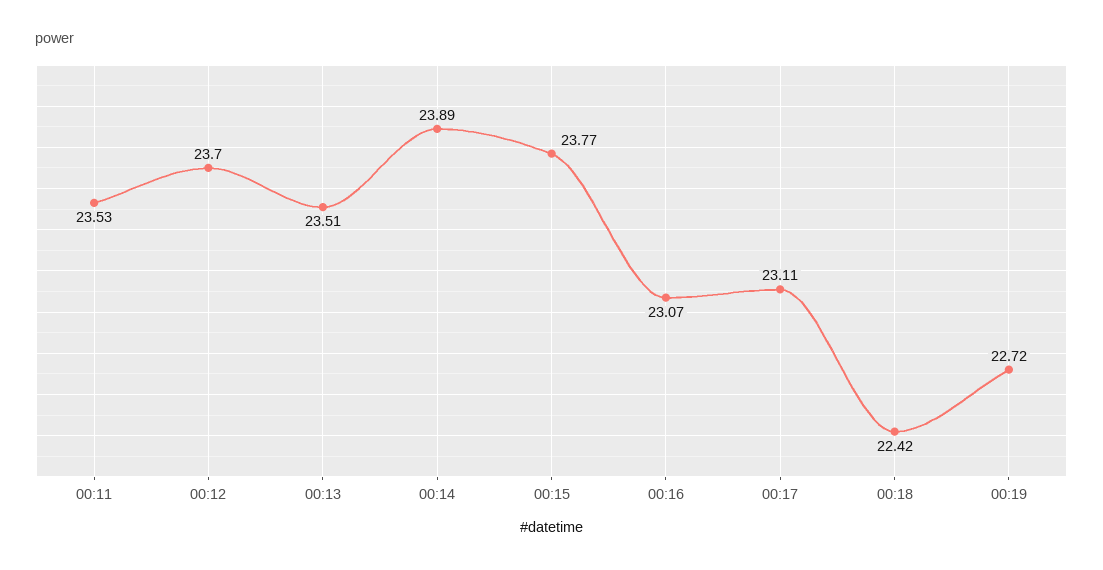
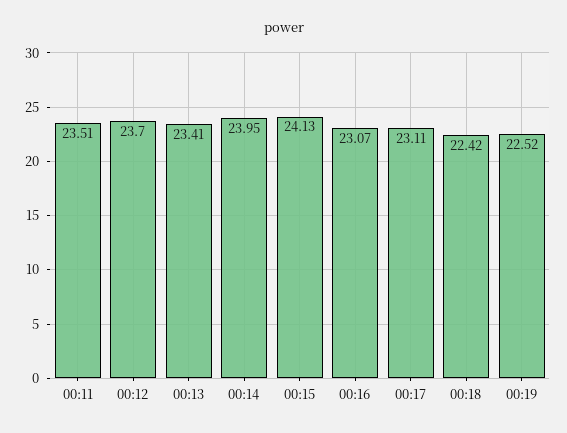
00:11: 23.53 -> 23.51
00:13: 23.51 -> 23.41
00:14: 23.89 -> 23.95
00:15: 23.77 -> 24.13
00:19: 22.72 -> 22.52

